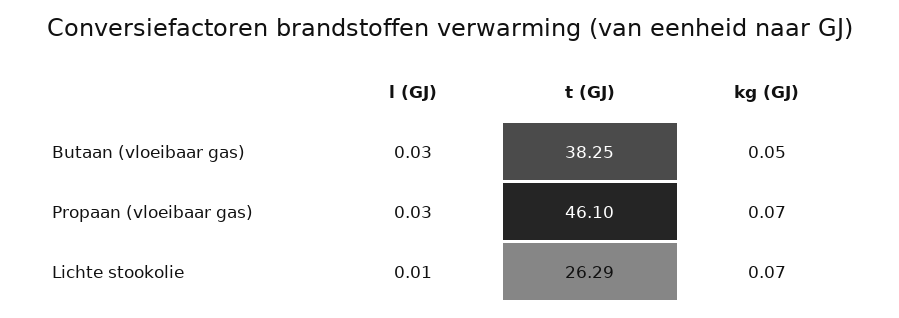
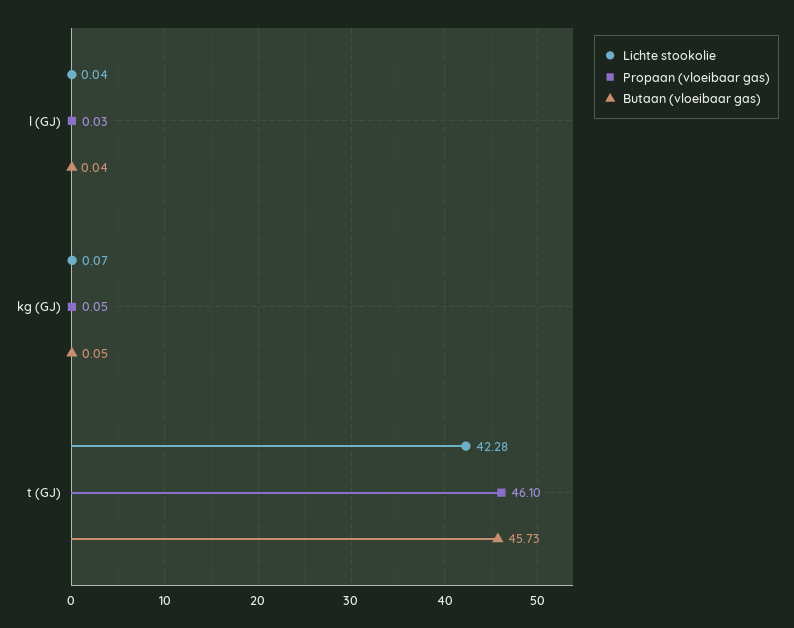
Butaan (vloeibaar gas), l (GJ): 0.03 -> 0.04
Butaan (vloeibaar gas), t (GJ): 38.25 -> 45.73
Propaan (vloeibaar gas), kg (GJ): 0.07 -> 0.05
Lichte stookolie, l (GJ): 0.01 -> 0.04
Lichte stookolie, t (GJ): 26.29 -> 42.28

